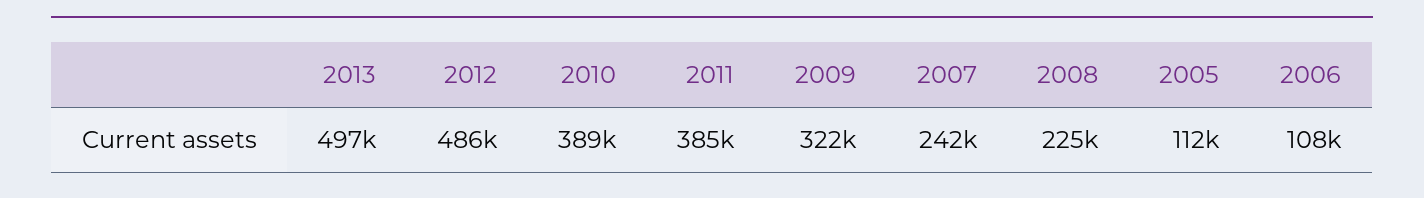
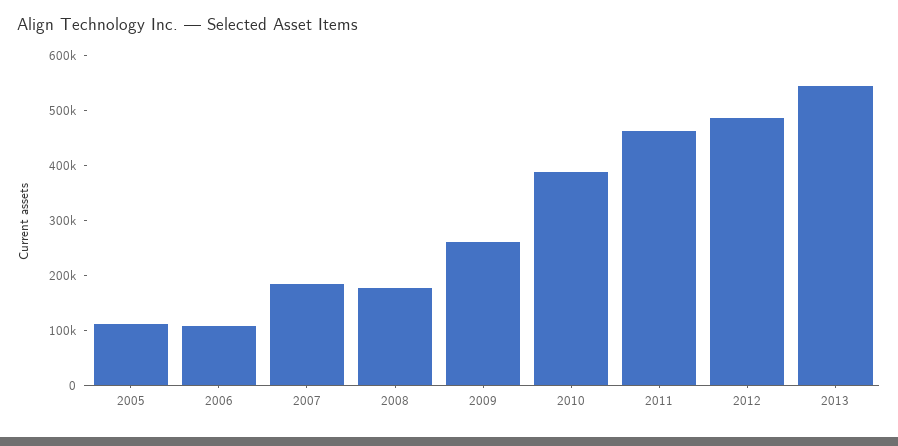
2013: 497000 -> 540000
2011: 385000 -> 460000
2009: 322000 -> 260000
2007: 242000 -> 180000
2008: 225000 -> 180000

